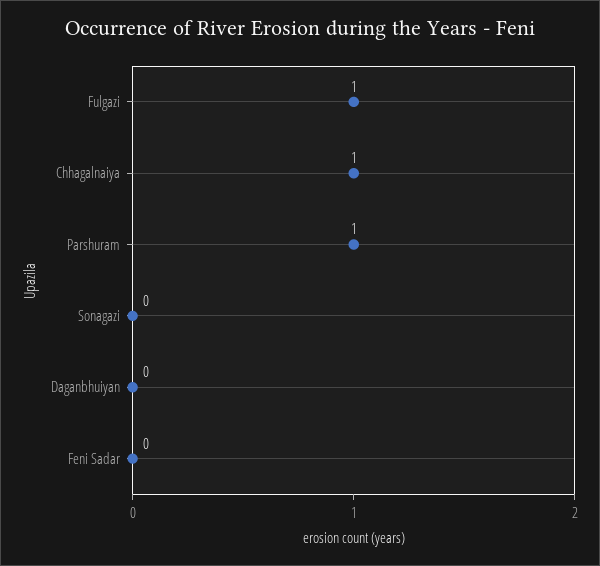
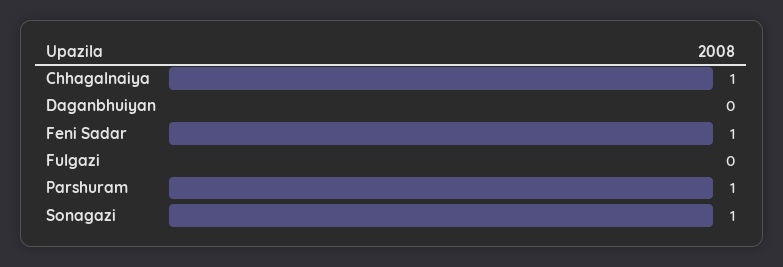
Fulgazi: 1 -> 0
Sonagazi: 0 -> 1
Feni Sadar: 0 -> 1

